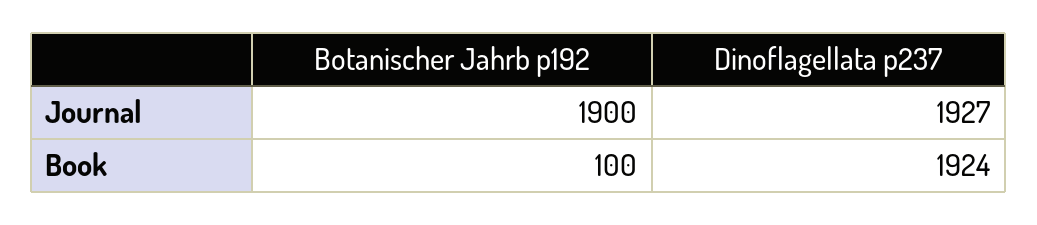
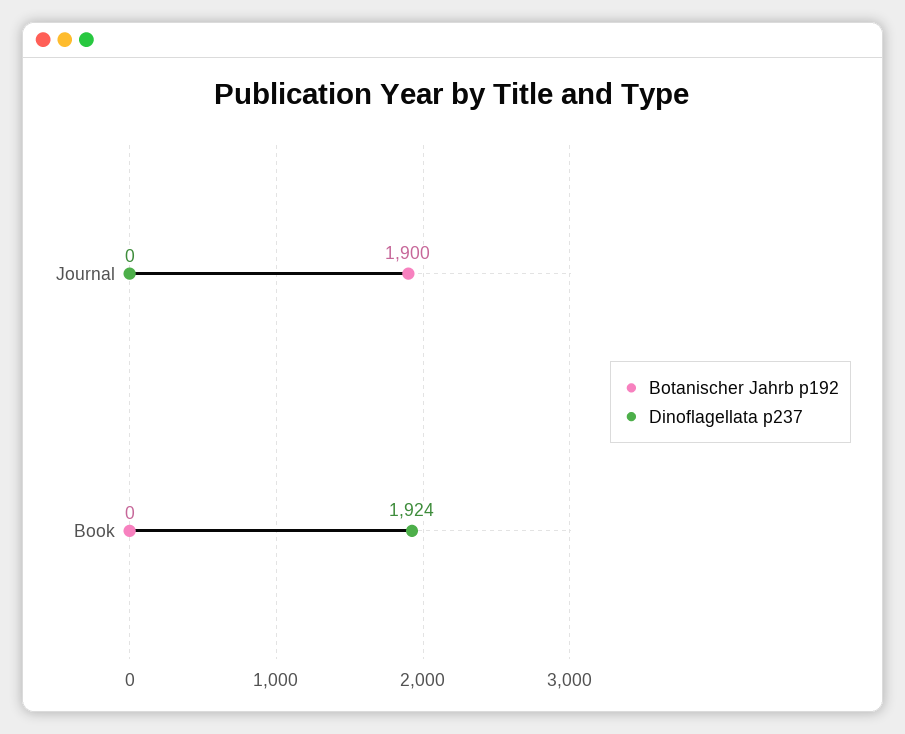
Dinoflagellata p237, Journal: 1927 -> 0
Botanischer Jahrb p192, Book: 100 -> 0

